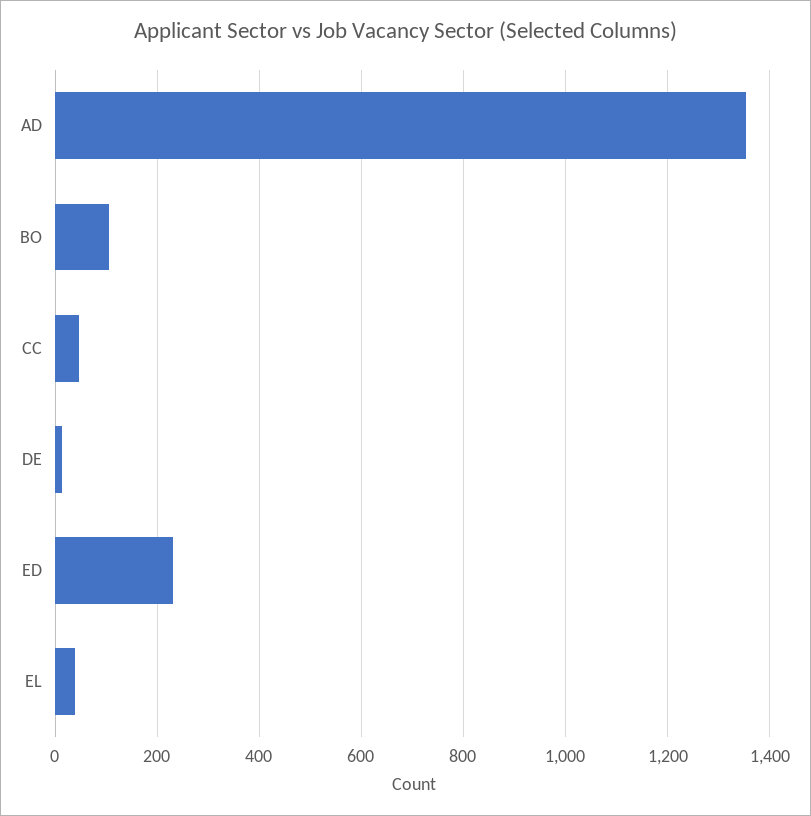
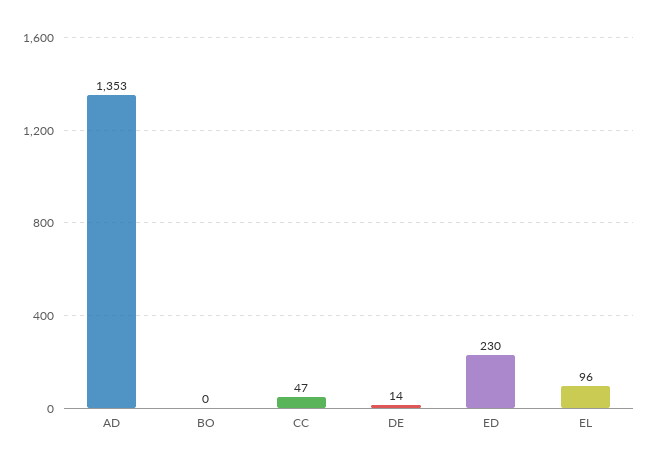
BO: 100 -> 0
EL: 40 -> 96

